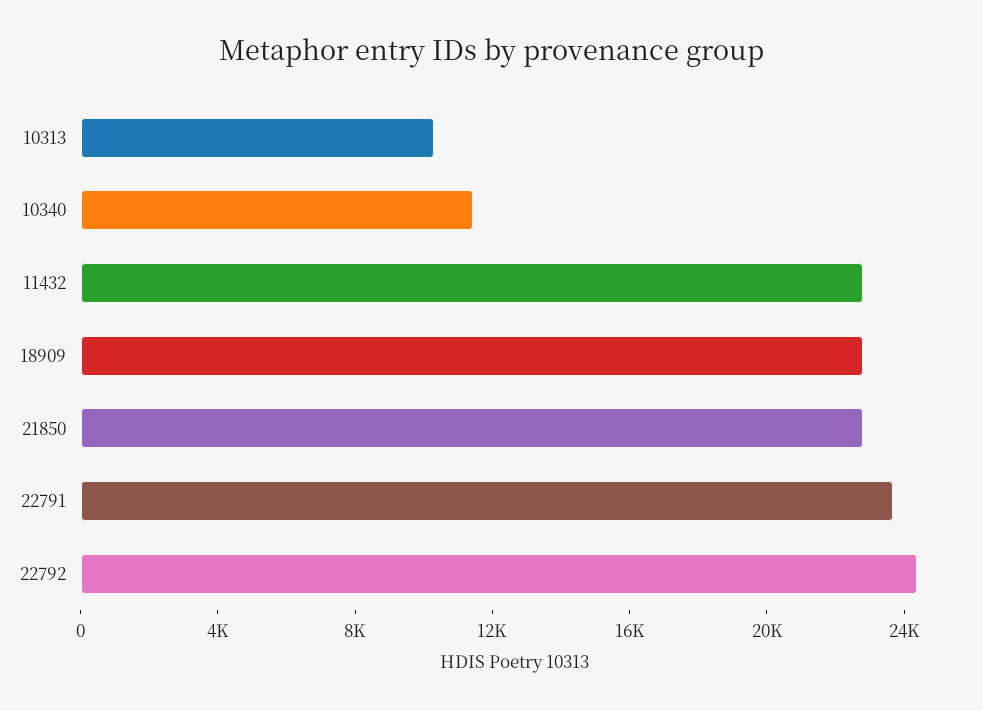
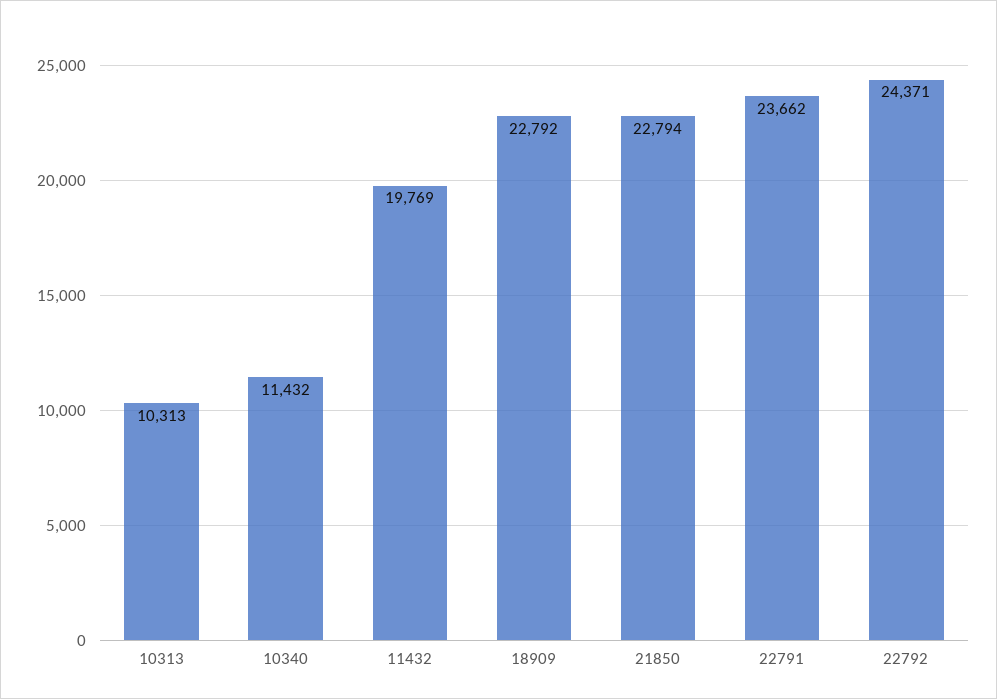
11432: 23000 -> 19769

